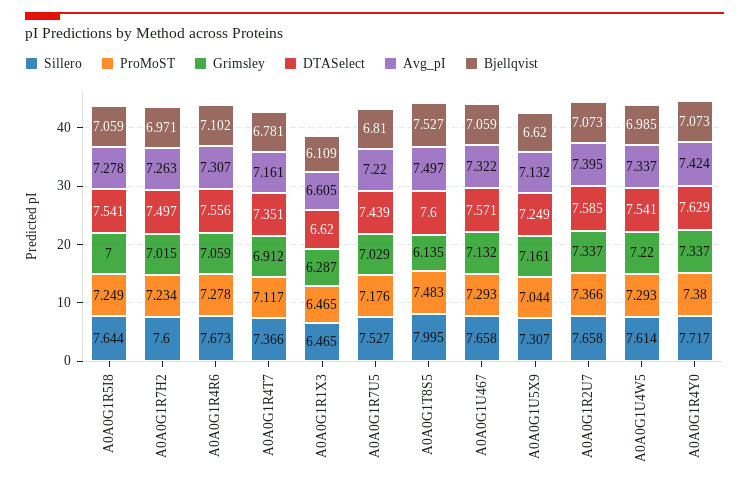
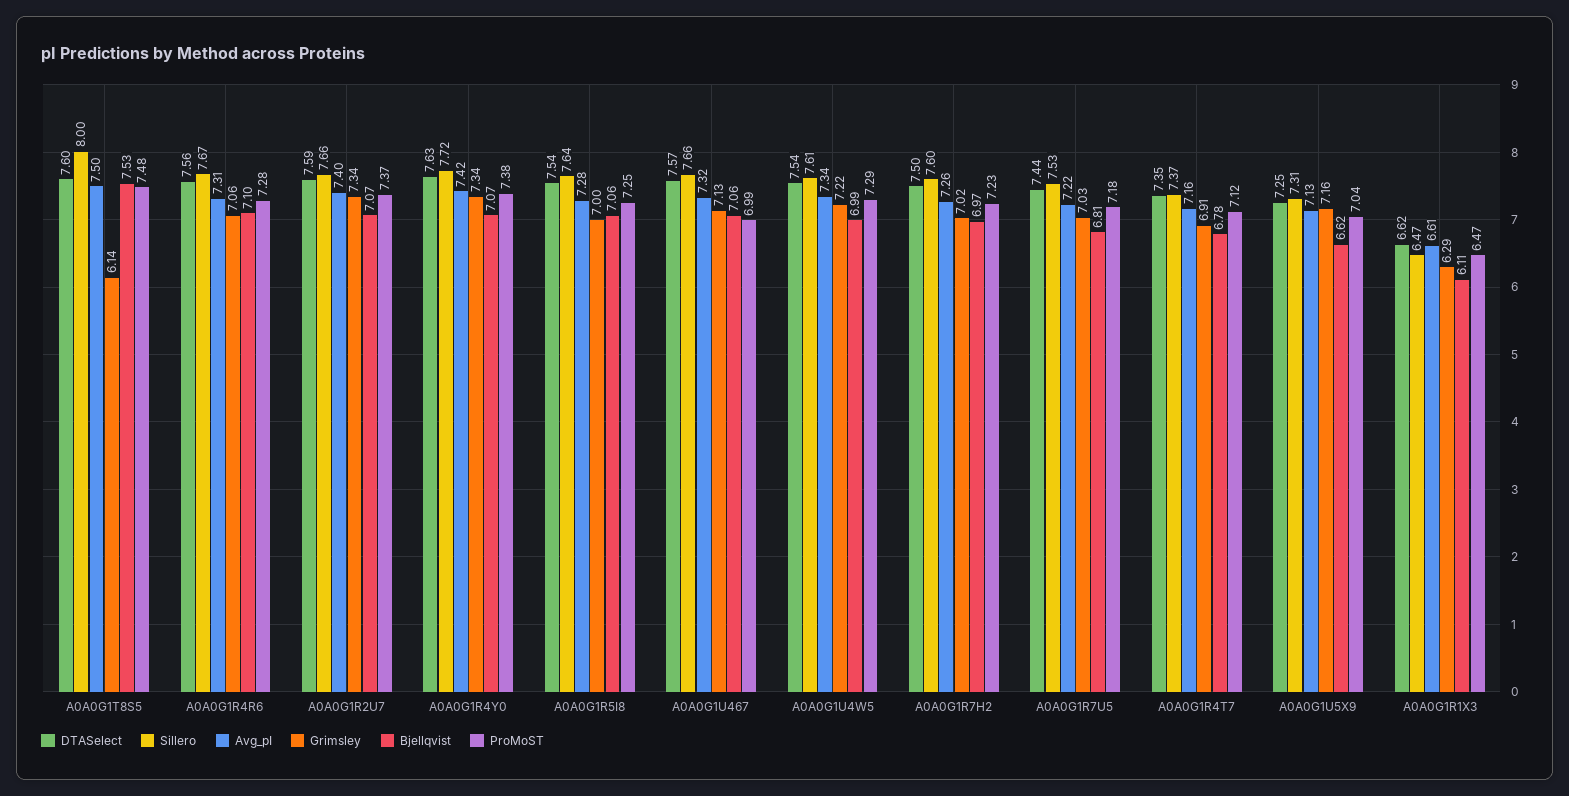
ProMoST, A0A0G1U467: 7.293 -> 6.99

